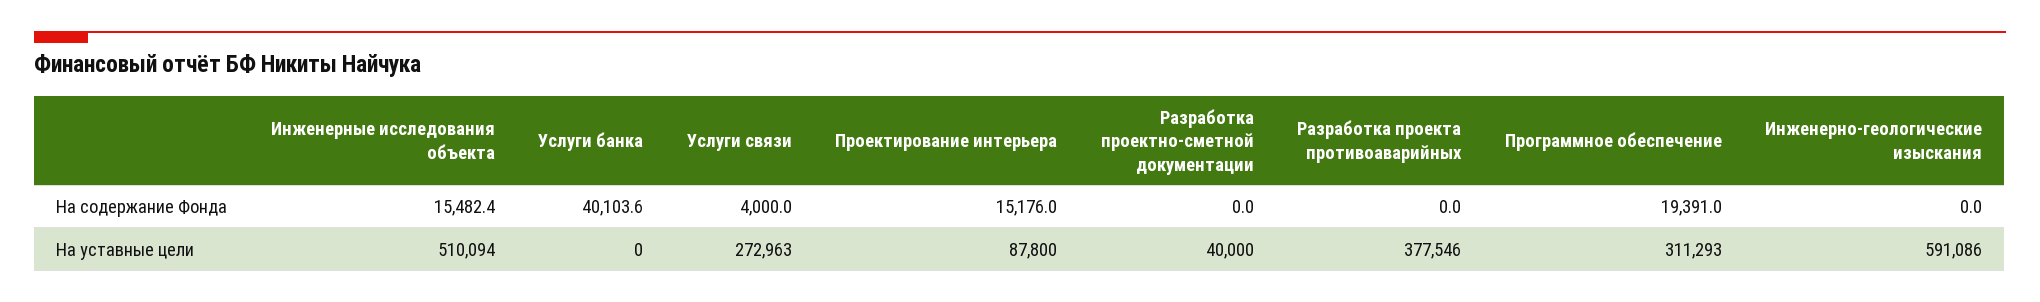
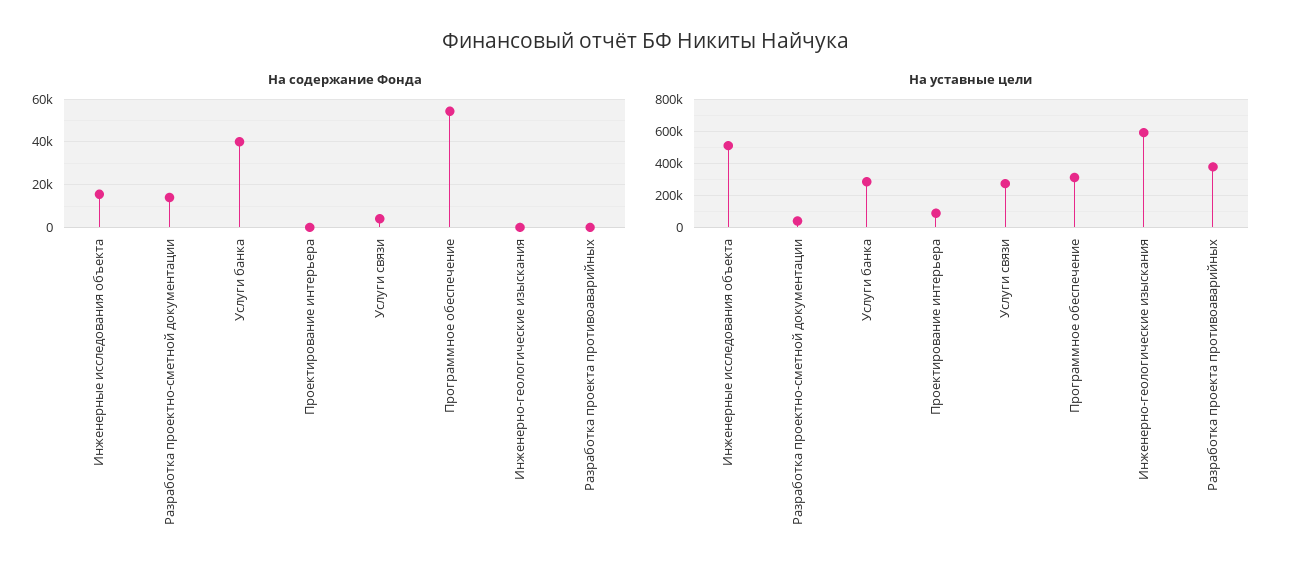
На содержание Фонда, Проектирование интерьера: 15176 -> 0
На содержание Фонда, Разработка проектно-сметной документации: 0 -> 15000
На содержание Фонда, Программное обеспечение: 19391 -> 55000
На уставные цели, Услуги банка: 0 -> 300000

